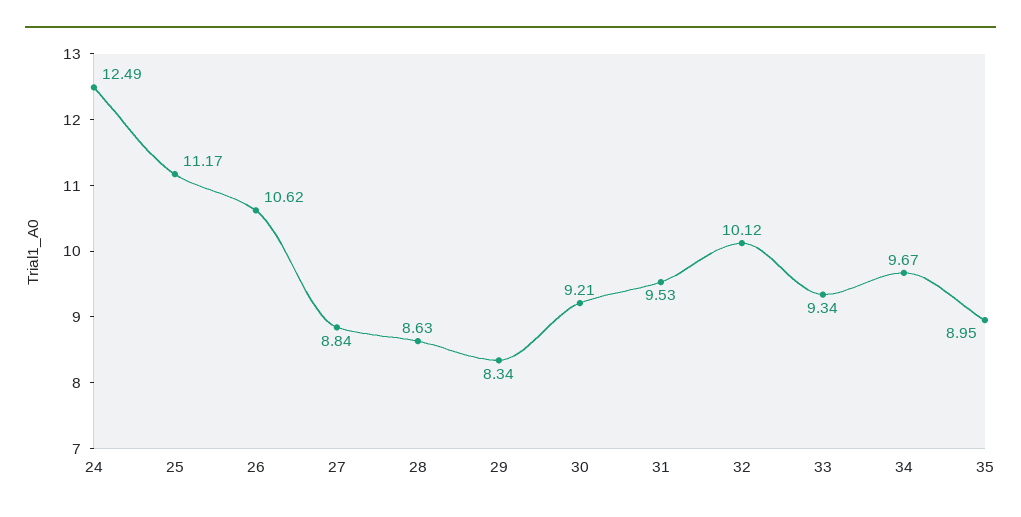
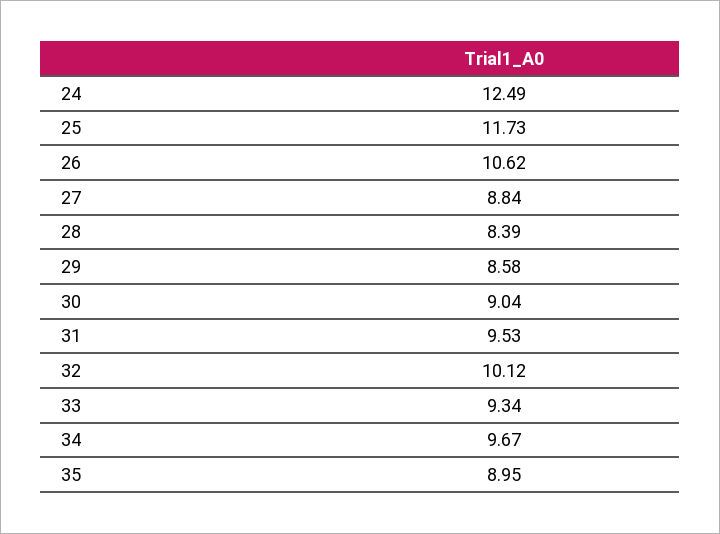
25: 11.17 -> 11.73
28: 8.63 -> 8.39
29: 8.34 -> 8.58
30: 9.21 -> 9.04

